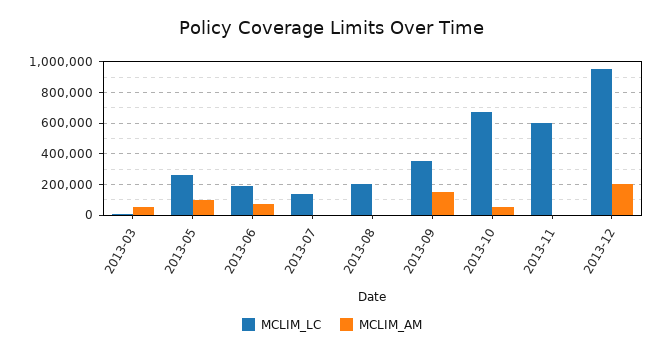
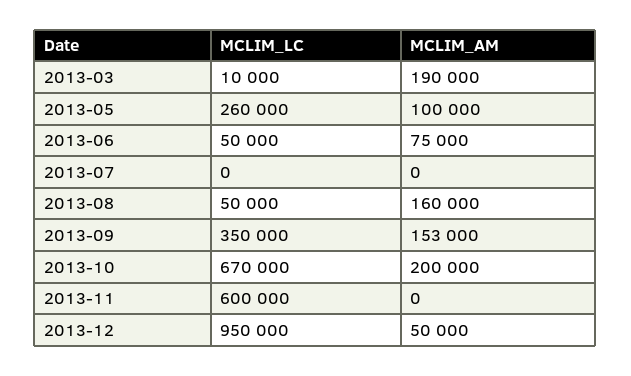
MCLIM_AM, 2013-03: 50000 -> 190000
MCLIM_LC, 2013-06: 200000 -> 50000
MCLIM_LC, 2013-07: 150000 -> 0
MCLIM_LC, 2013-08: 200000 -> 50000
MCLIM_AM, 2013-08: 0 -> 160000
MCLIM_AM, 2013-10: 50000 -> 200000
MCLIM_AM, 2013-12: 200000 -> 50000

